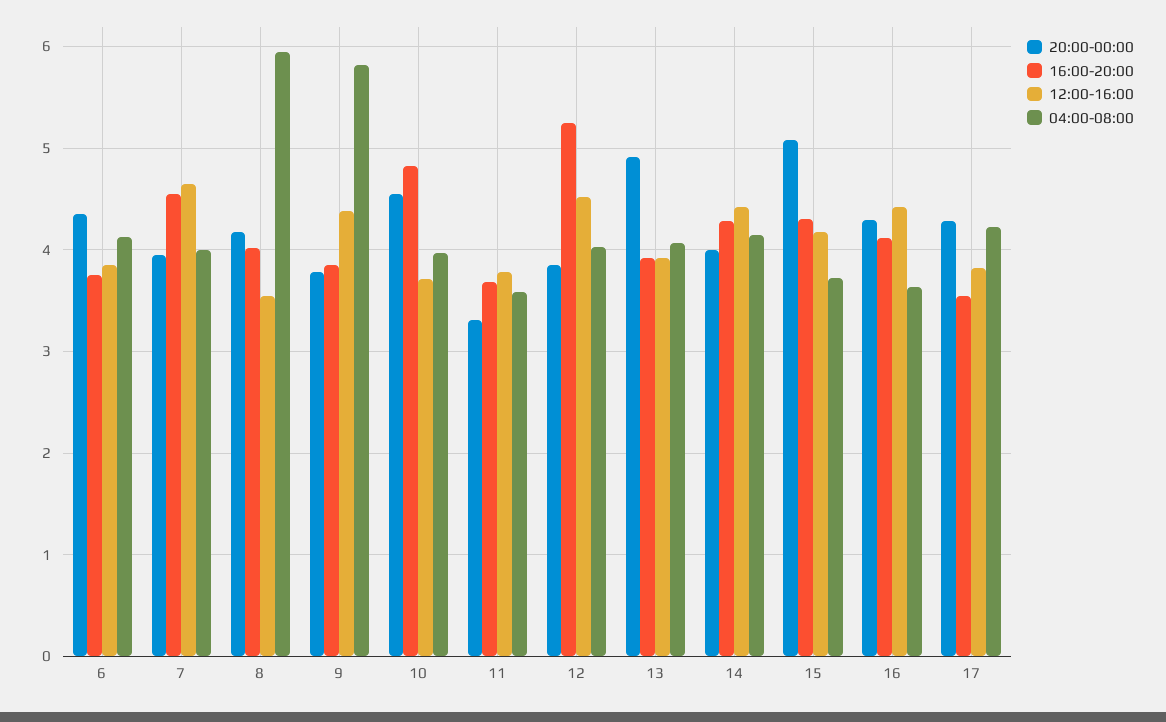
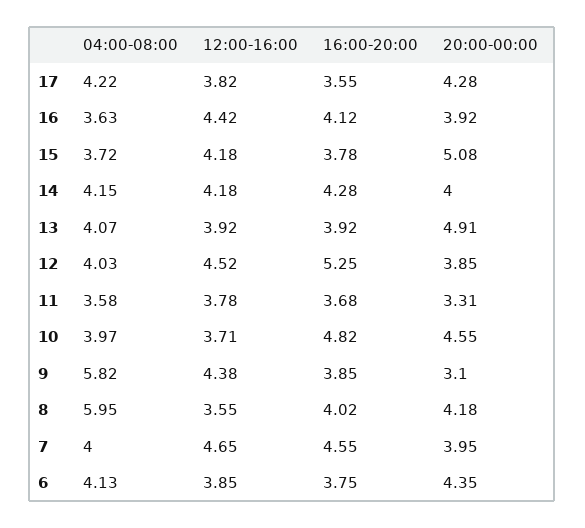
20:00-00:00, 9: 3.8 -> 3.1
12:00-16:00, 14: 4.4 -> 4.18
16:00-20:00, 15: 4.3 -> 3.78
20:00-00:00, 16: 4.3 -> 3.92

